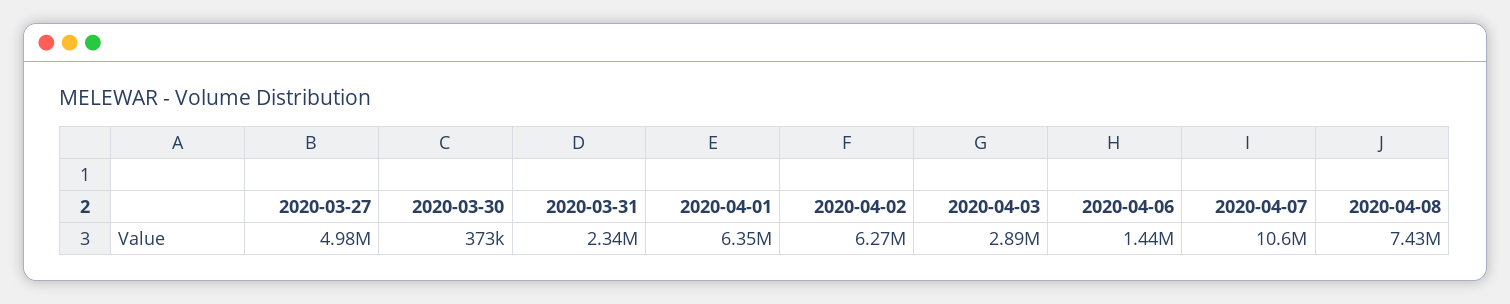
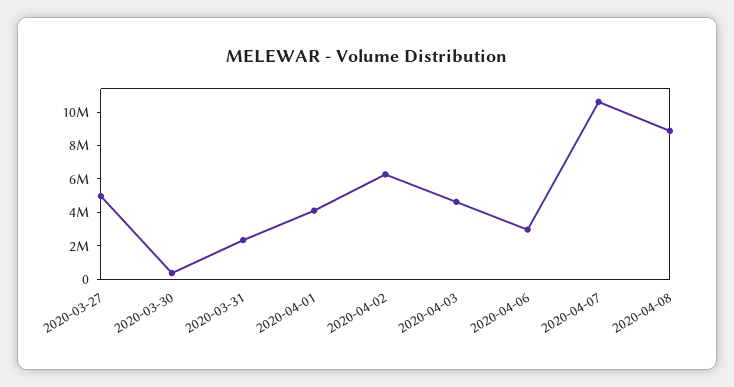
2020-04-01: 6350000 -> 4000000
2020-04-03: 2890000 -> 4500000
2020-04-06: 1440000 -> 3000000
2020-04-08: 7430000 -> 9000000

